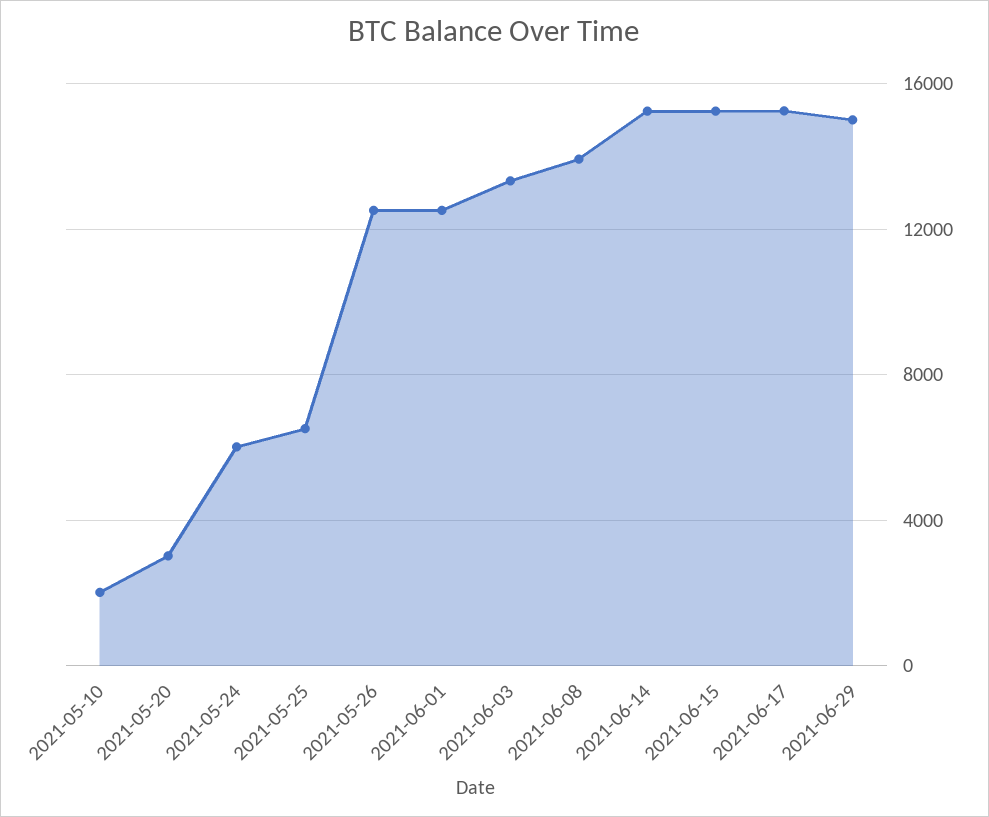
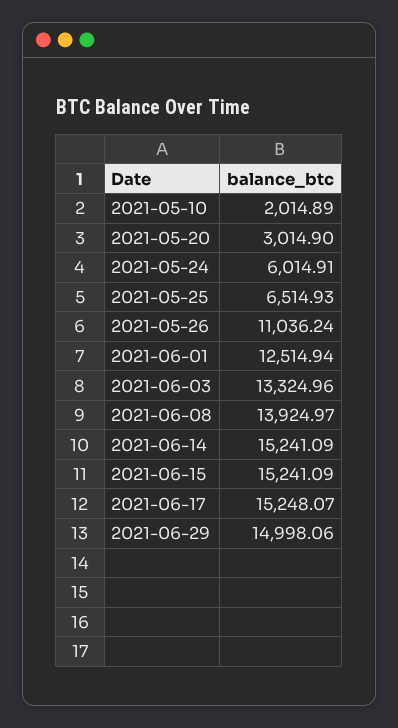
2021-05-26: 12500 -> 11036.24

